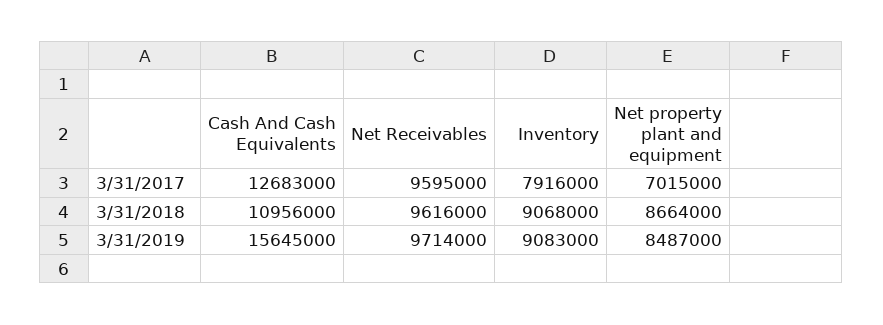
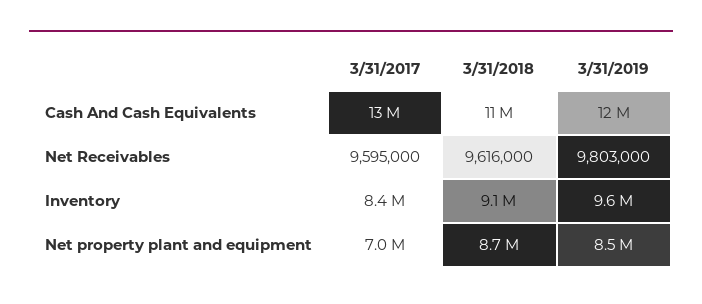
Inventory, 3/31/2017: 7916000 -> 8400000
Cash And Cash Equivalents, 3/31/2019: 15645000 -> 12000000
Net Receivables, 3/31/2019: 9714000 -> 9803000
Inventory, 3/31/2019: 9083000 -> 9600000

